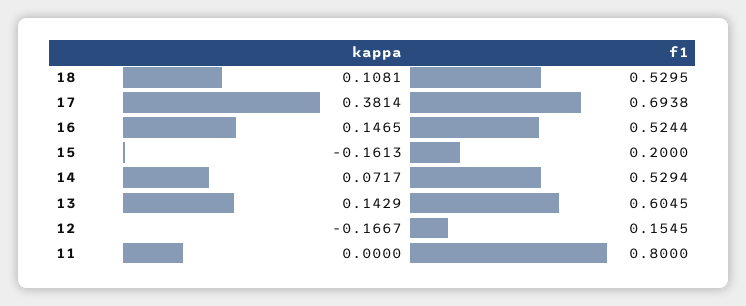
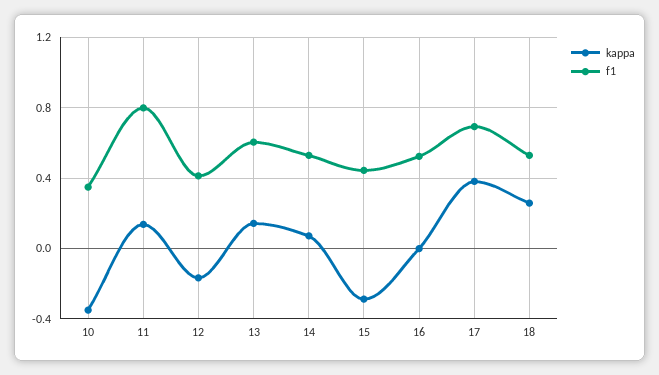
kappa, 18: 0.1081 -> 0.25
kappa, 16: 0.1465 -> 0
kappa, 15: -0.1613 -> -0.3
f1, 15: 0.2 -> 0.45
f1, 12: 0.1545 -> 0.4
kappa, 11: 0 -> 0.15
kappa, 10: none -> -0.35
f1, 10: none -> 0.35

